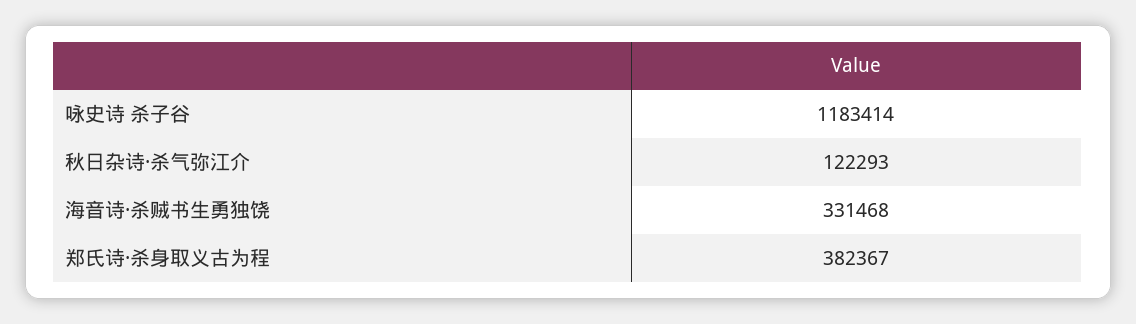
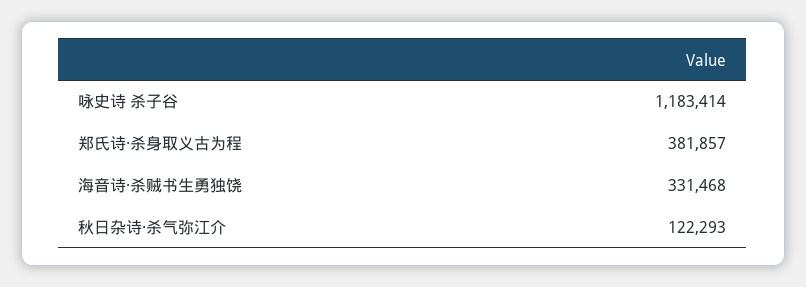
郑氏诗·杀身取义古为程: 382367 -> 381857

